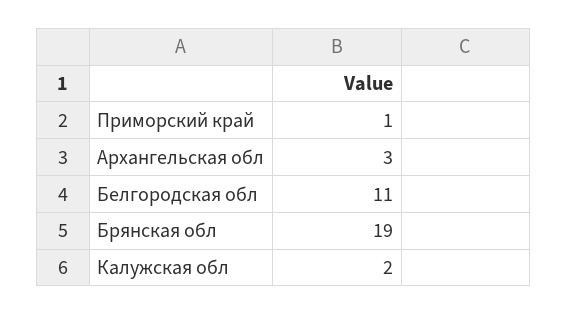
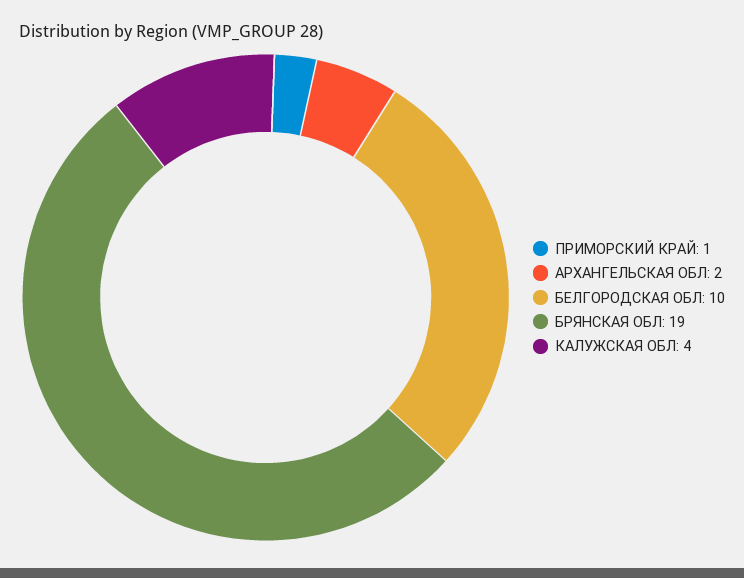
Архангельская обл: 3 -> 2
Белгородская обл: 11 -> 10
Калужская обл: 2 -> 4

